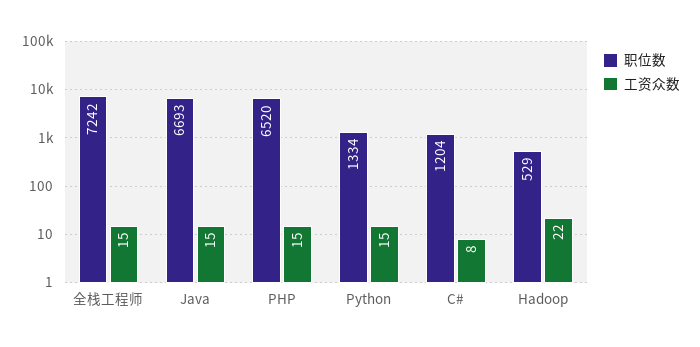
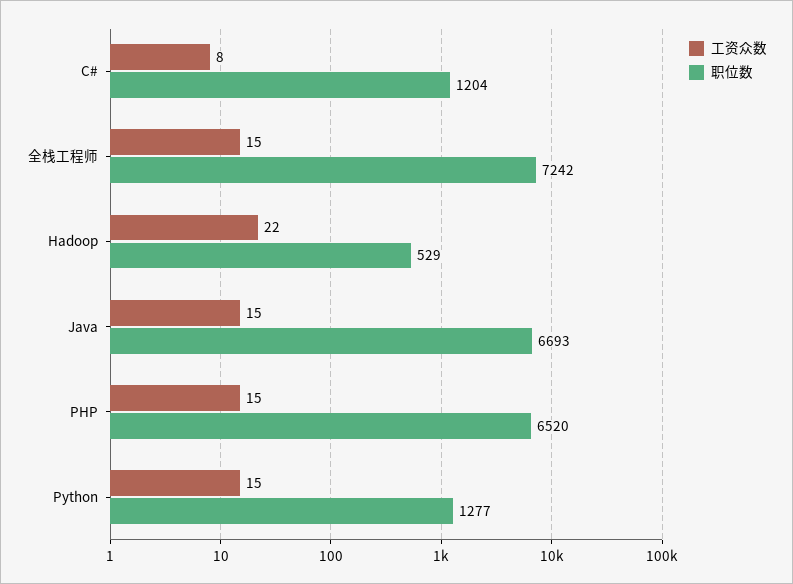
职位数, Python: 1334 -> 1277

